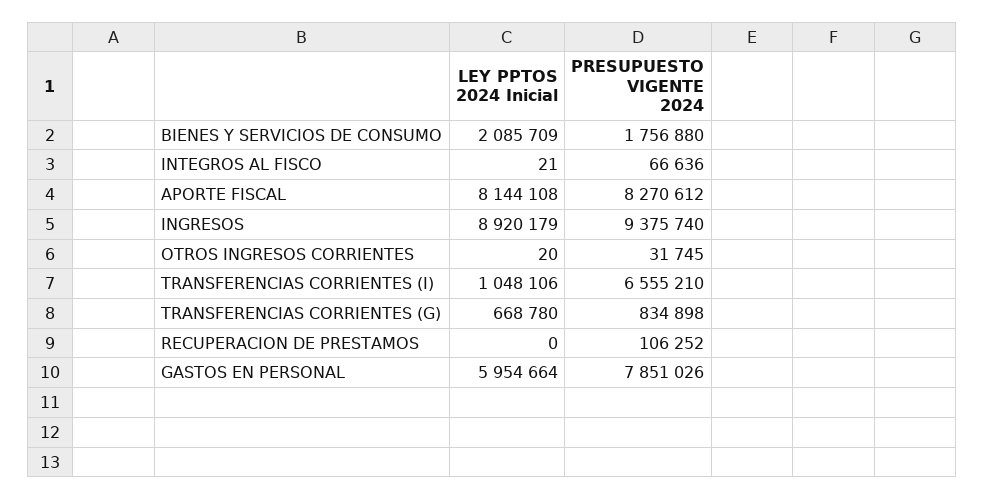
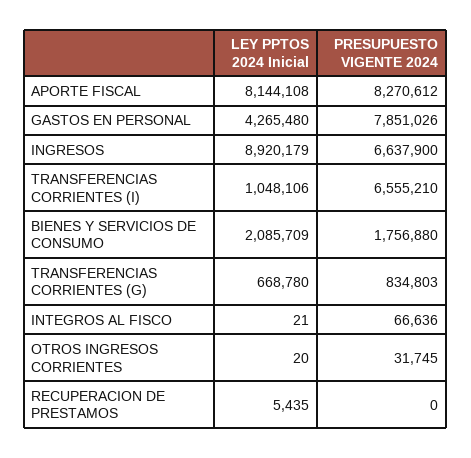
PRESUPUESTO VIGENTE 2024, INGRESOS: 9375740 -> 6637900
PRESUPUESTO VIGENTE 2024, TRANSFERENCIAS CORRIENTES (G): 834898 -> 834803
LEY PPTOS 2024 Inicial, RECUPERACION DE PRESTAMOS: 0 -> 5435
PRESUPUESTO VIGENTE 2024, RECUPERACION DE PRESTAMOS: 106252 -> 0
LEY PPTOS 2024 Inicial, GASTOS EN PERSONAL: 5954664 -> 4265480

